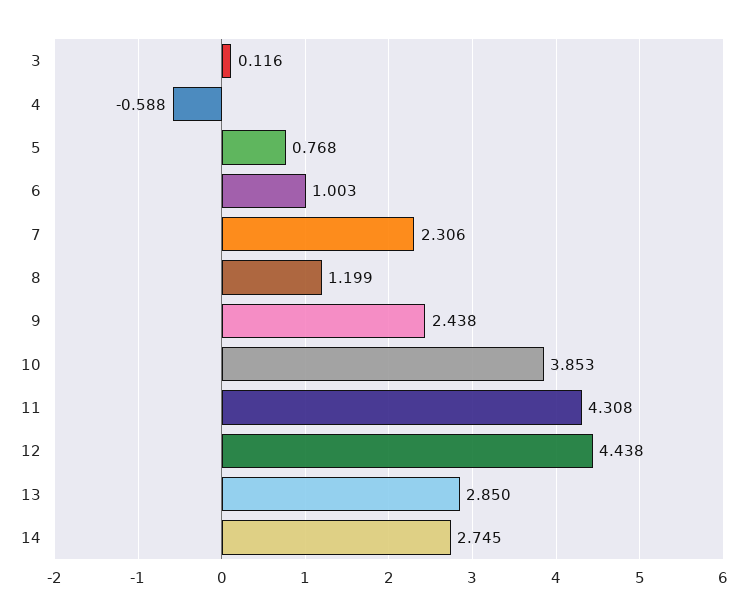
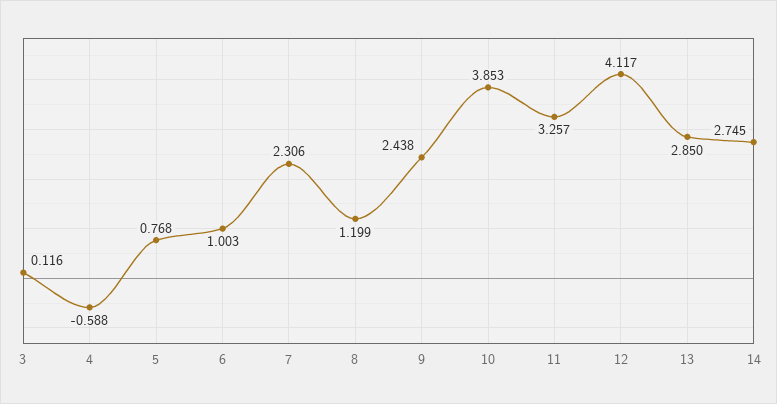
11: 4.308 -> 3.257
12: 4.438 -> 4.117

